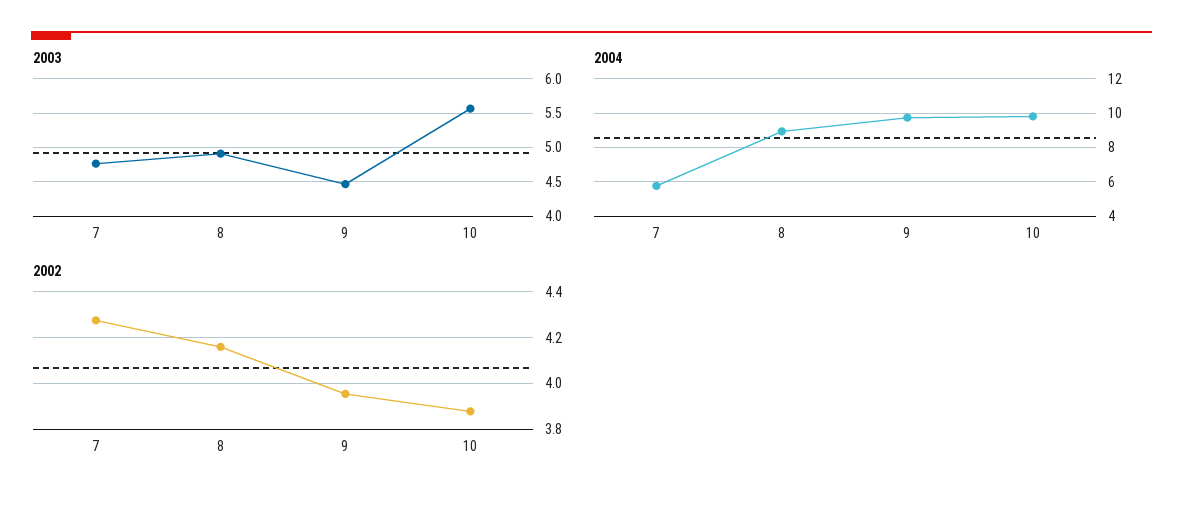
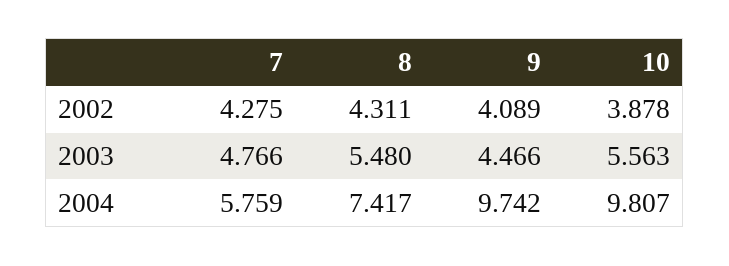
2003, 8: 4.9 -> 5.48
2004, 8: 9 -> 7.417
2002, 8: 4.15 -> 4.311
2002, 9: 3.95 -> 4.089

